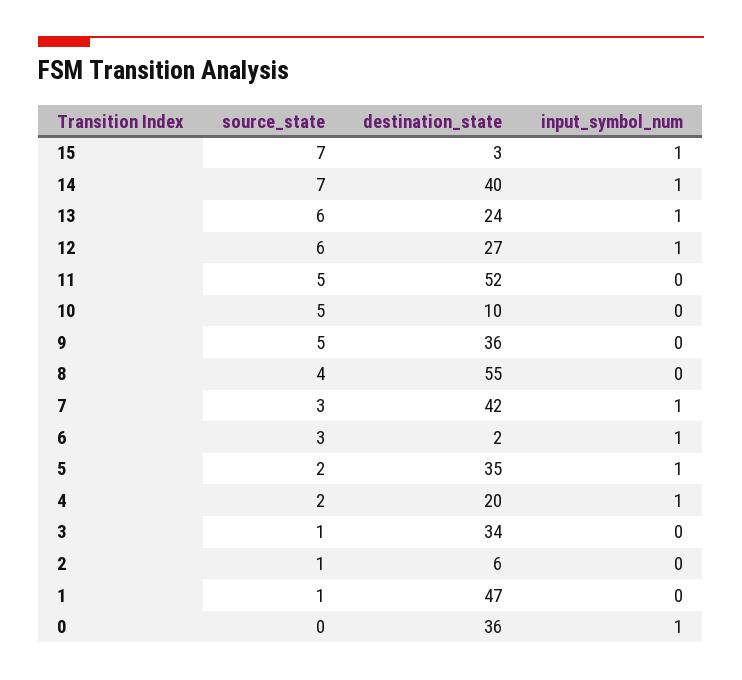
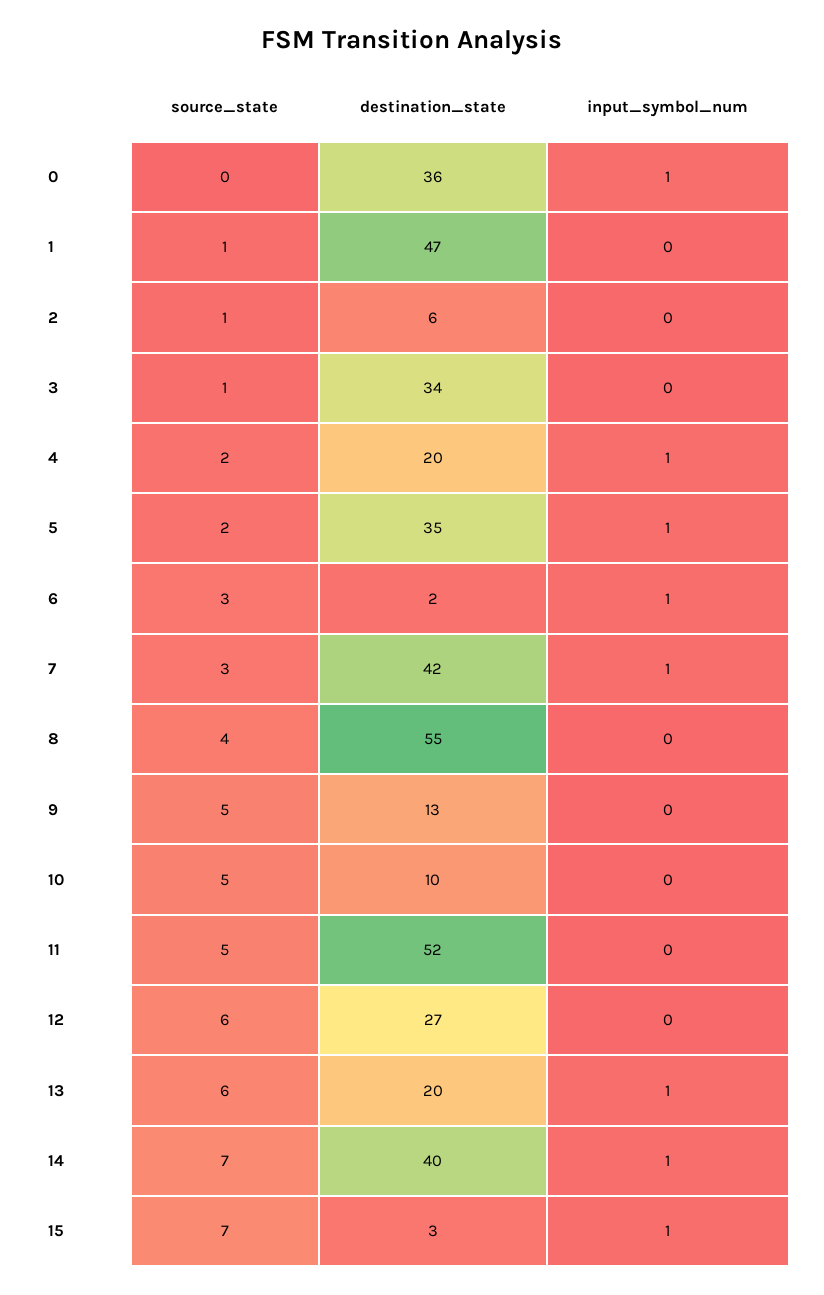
destination_state, 13: 24 -> 20
input_symbol_num, 12: 1 -> 0
destination_state, 9: 36 -> 13

